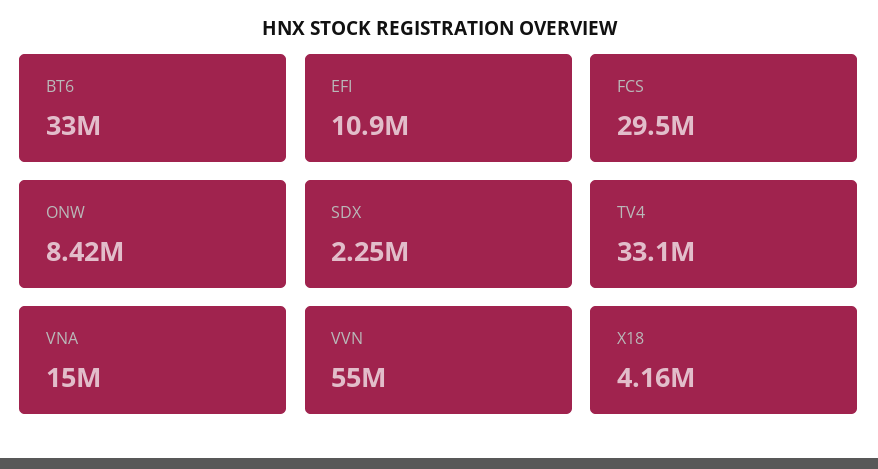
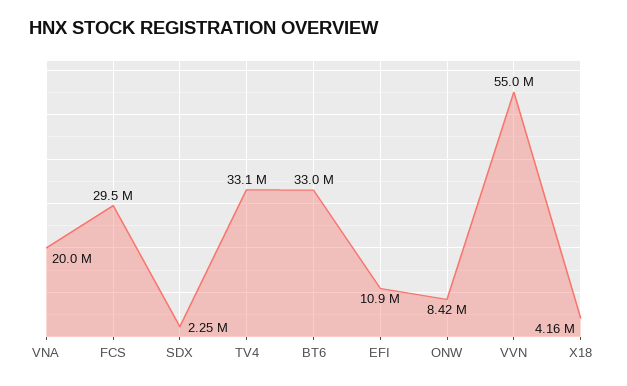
VNA: 15000000 -> 20000000

